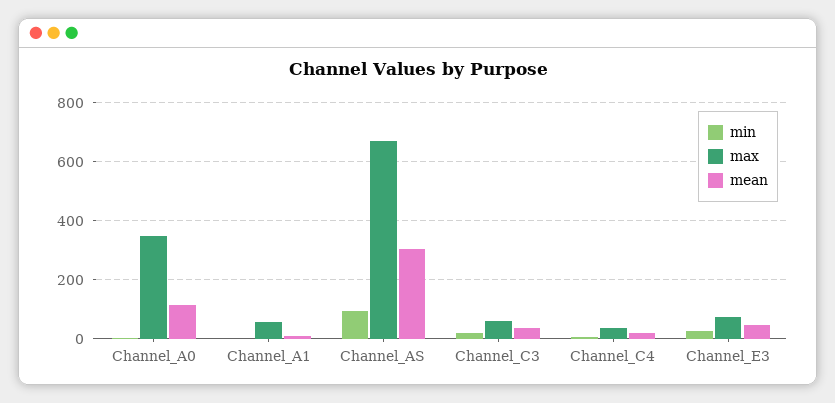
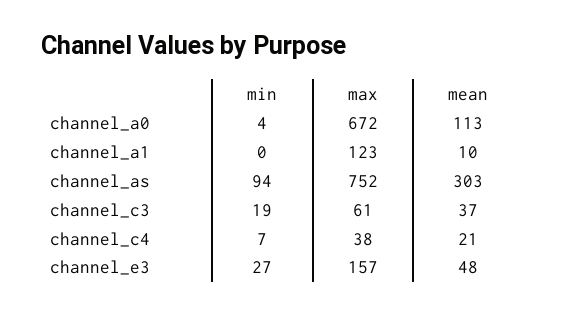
max, Channel_A0: 350 -> 672
max, Channel_A1: 50 -> 123
max, Channel_AS: 675 -> 752
max, Channel_E3: 75 -> 157

